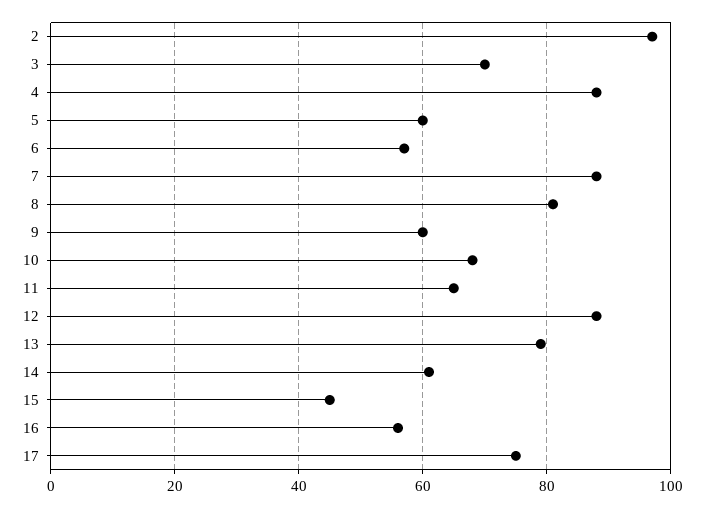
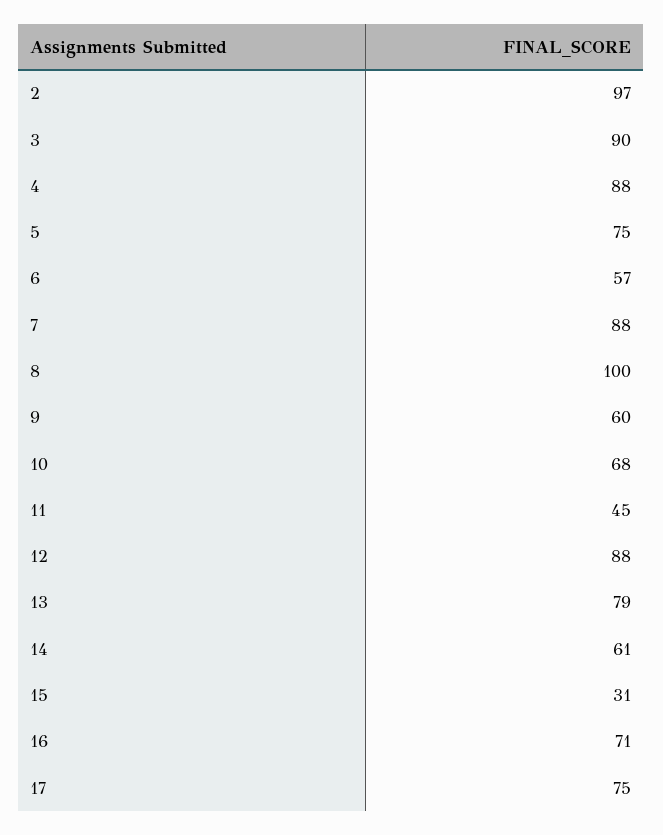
3: 70 -> 90
5: 60 -> 75
8: 80 -> 100
11: 65 -> 45
15: 45 -> 31
16: 55 -> 71

